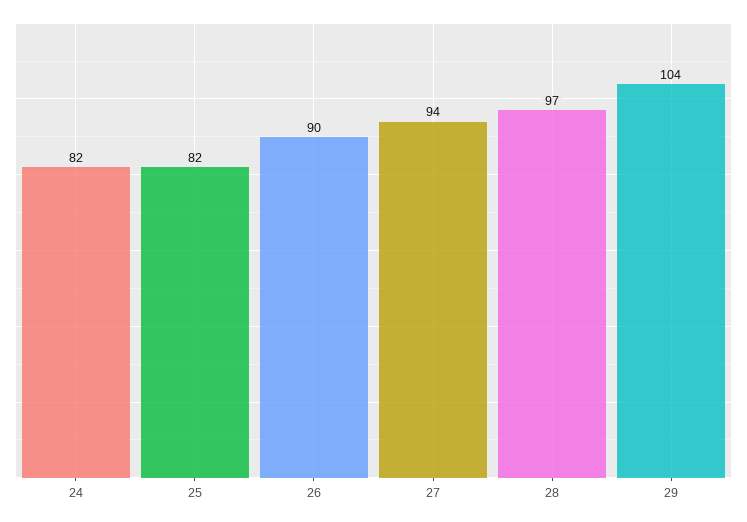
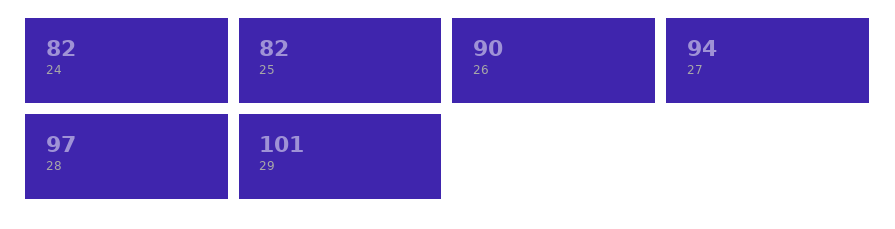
29: 104 -> 101

